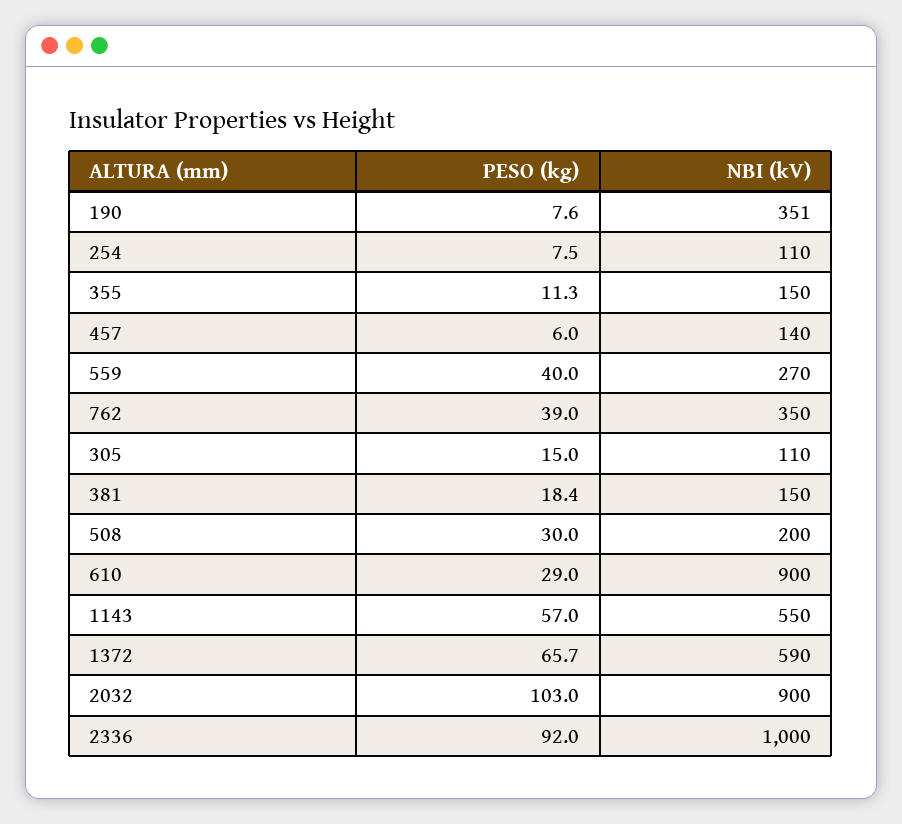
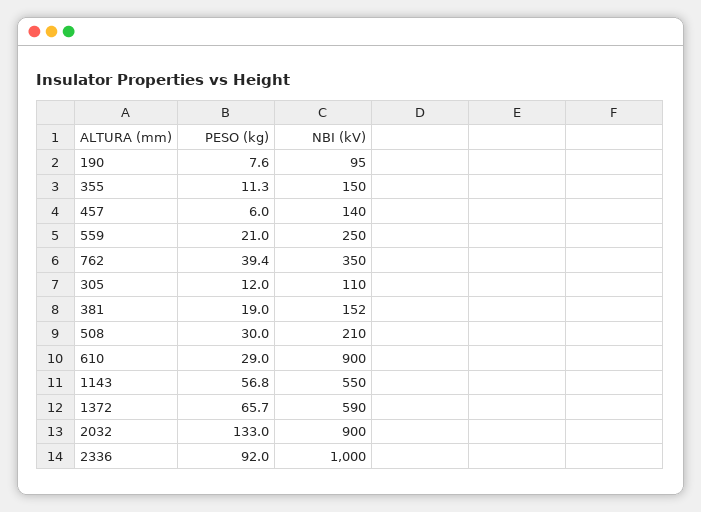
NBI (kV), 190: 351 -> 95
PESO (kg), 254: 7.5 -> none
NBI (kV), 254: 110 -> none
PESO (kg), 559: 40 -> 21
NBI (kV), 559: 270 -> 250
PESO (kg), 762: 39 -> 39.4
PESO (kg), 305: 15 -> 12
PESO (kg), 381: 18.4 -> 19
NBI (kV), 381: 150 -> 152
NBI (kV), 508: 200 -> 210
PESO (kg), 1143: 57 -> 56.8
PESO (kg), 2032: 103 -> 133

